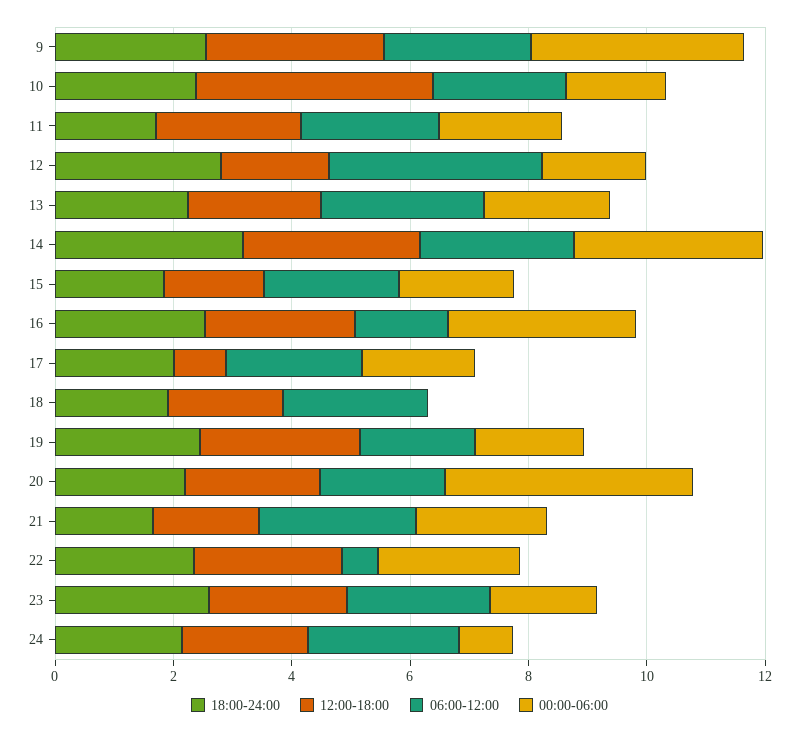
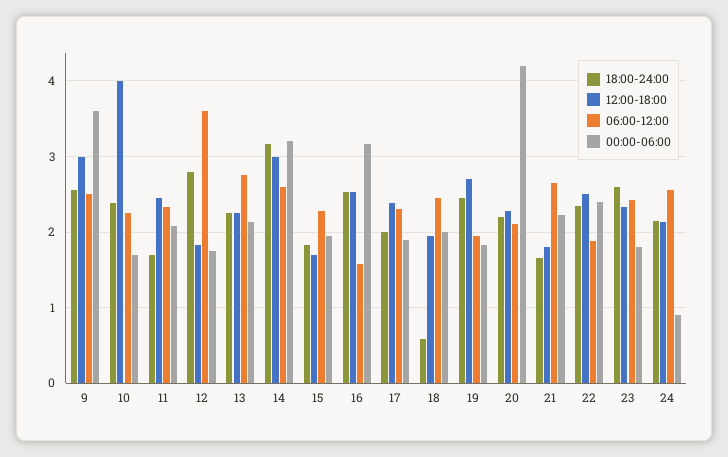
12:00-18:00, 17: 1 -> 2.4
18:00-24:00, 18: 2 -> 0.6
00:00-06:00, 18: 0 -> 2
06:00-12:00, 22: 0.5 -> 1.9

